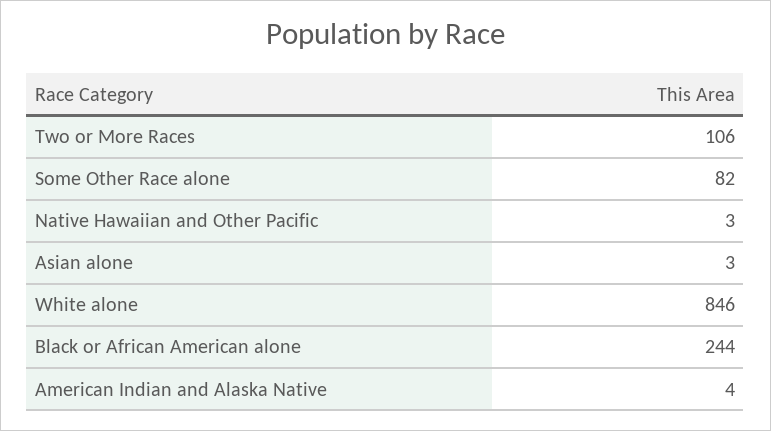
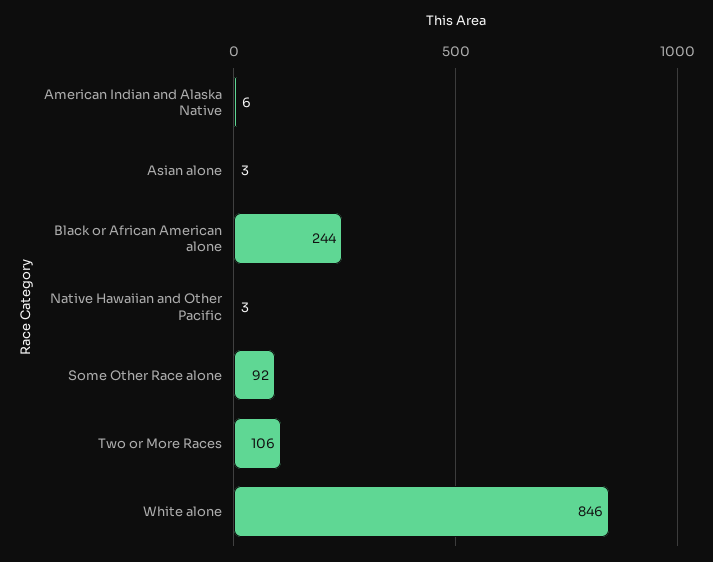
Some Other Race alone: 82 -> 92
American Indian and Alaska Native: 4 -> 6

